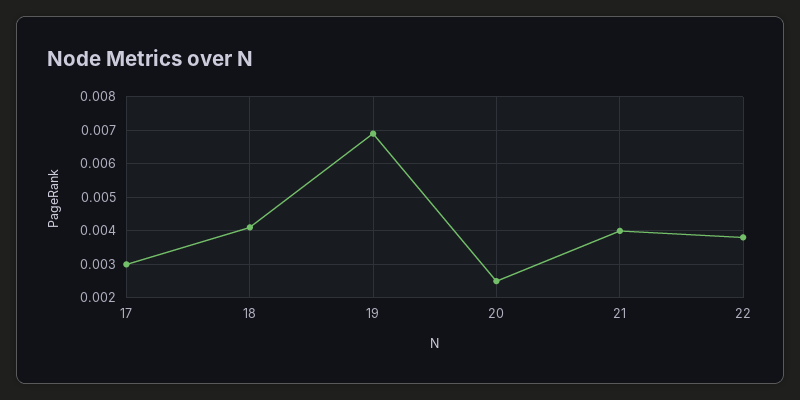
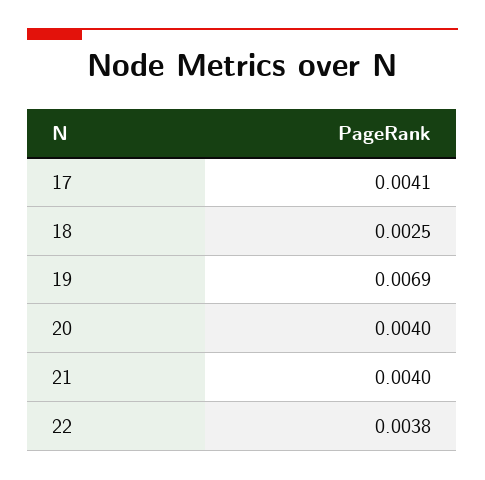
17: 0.003 -> 0.0041
18: 0.004 -> 0.0025
20: 0.0025 -> 0.004

